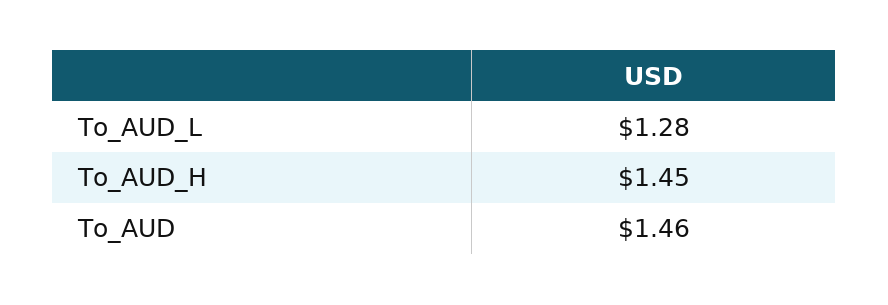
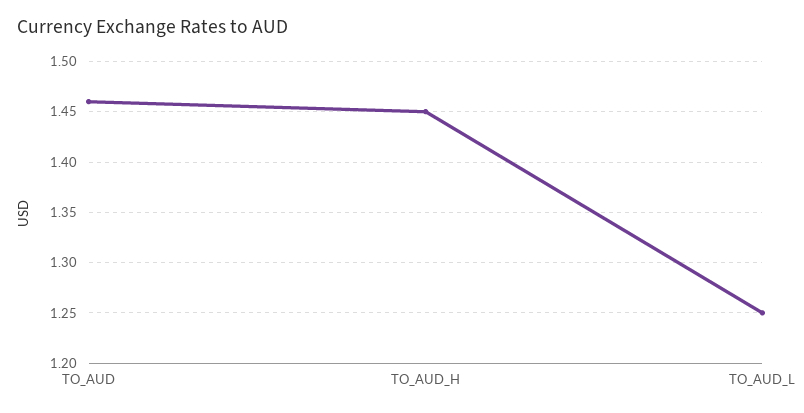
To_AUD_L: 1.28 -> 1.25

